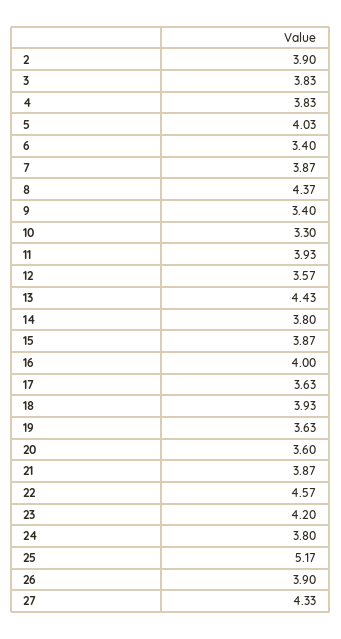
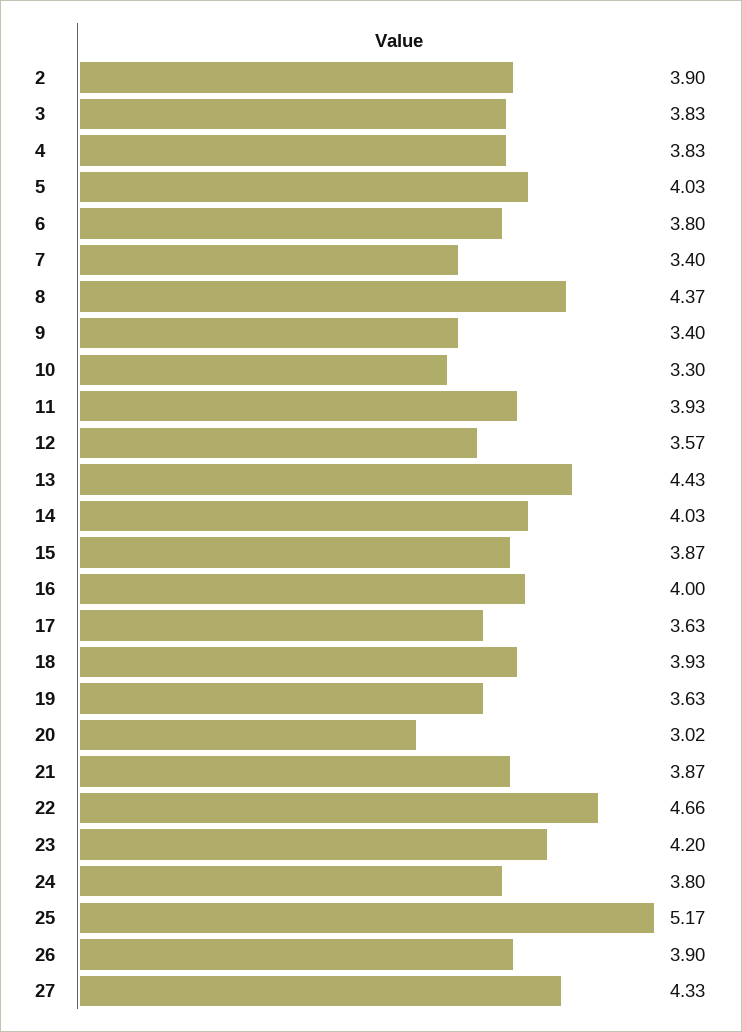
6: 3.4 -> 3.8
7: 3.87 -> 3.4
14: 3.8 -> 4.03
20: 3.6 -> 3.02
22: 4.57 -> 4.66

